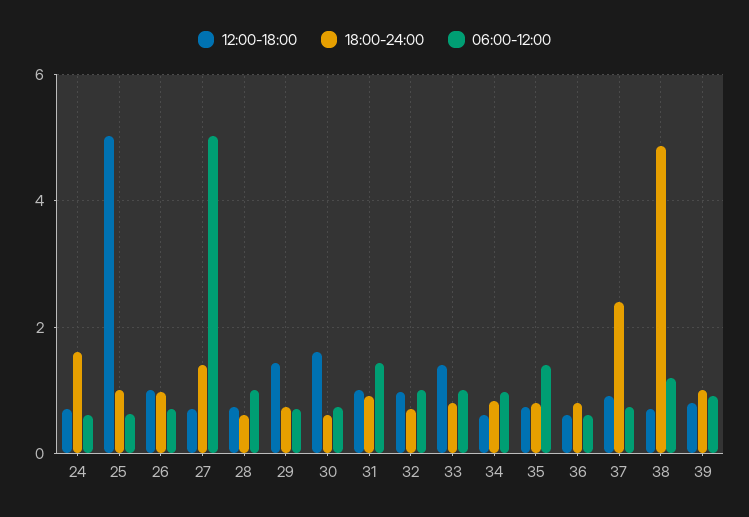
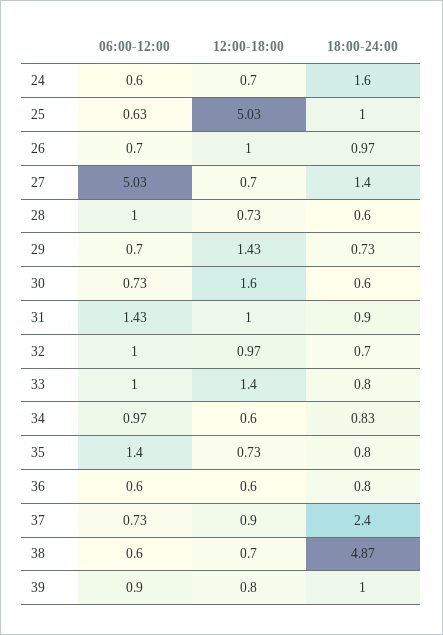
06:00-12:00, 38: 1.2 -> 0.6

